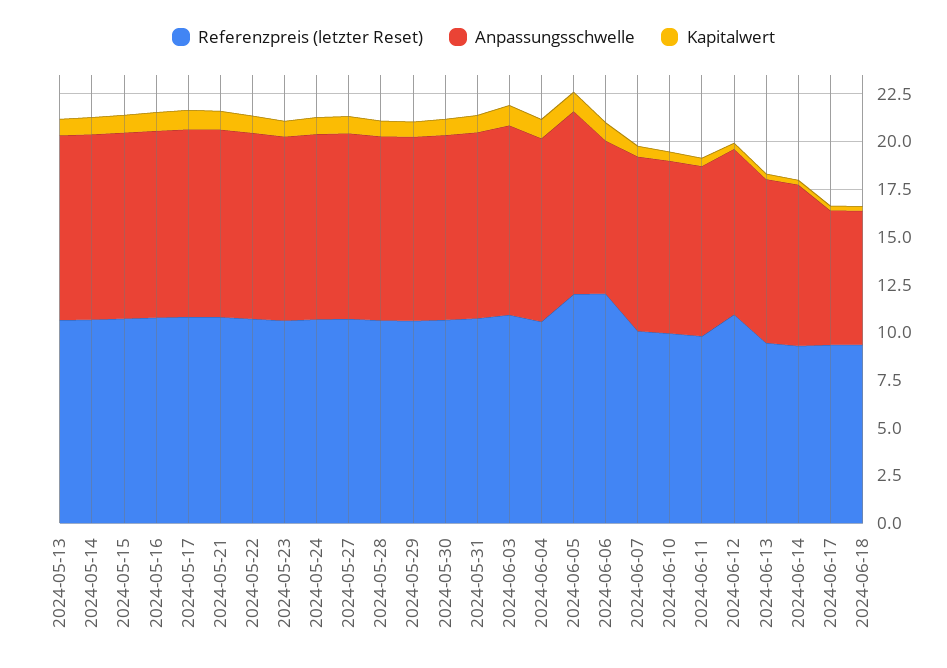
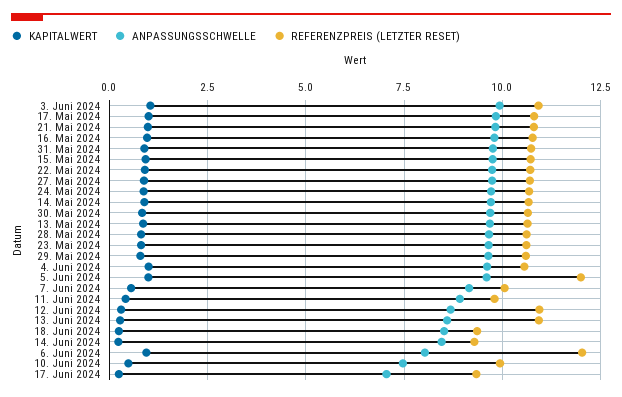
Anpassungsschwelle, 2024-06-10: 9 -> 7.5
Referenzpreis (letzter Reset), 2024-06-13: 9.5 -> 11
Anpassungsschwelle, 2024-06-18: 7 -> 8.5

